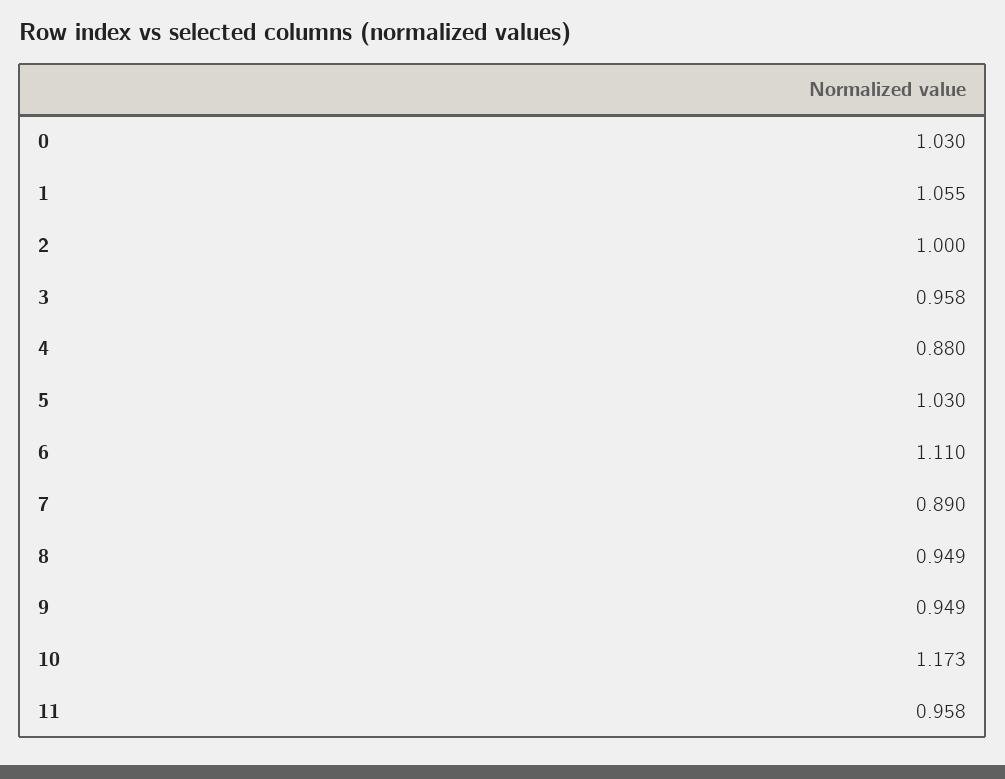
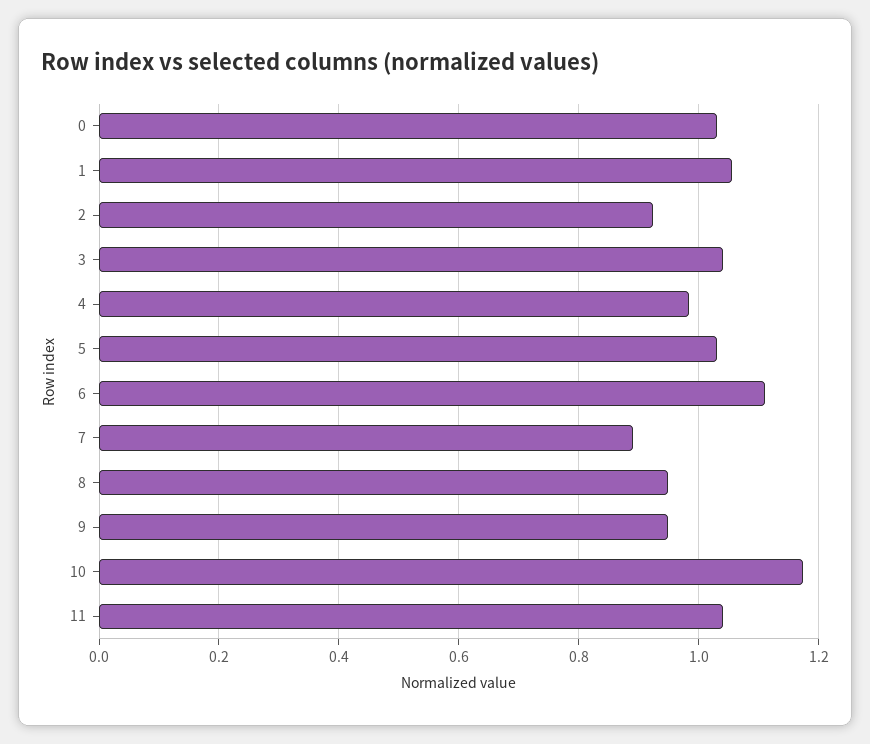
2: 1 -> 0.92
3: 0.958 -> 1.04
4: 0.88 -> 0.98
11: 0.958 -> 1.04

